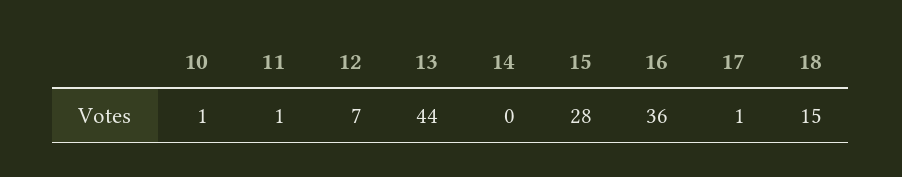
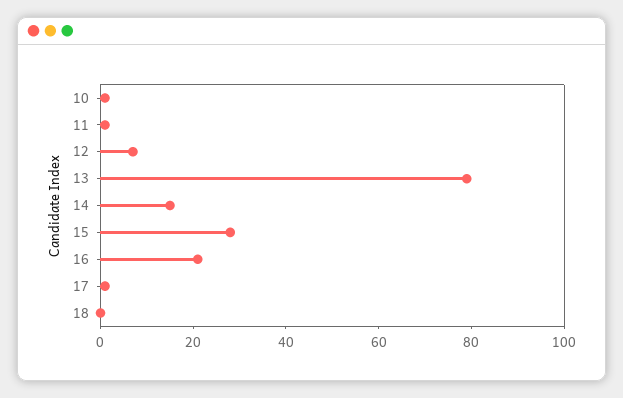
13: 44 -> 80
14: 0 -> 15
16: 36 -> 20
18: 15 -> 0

